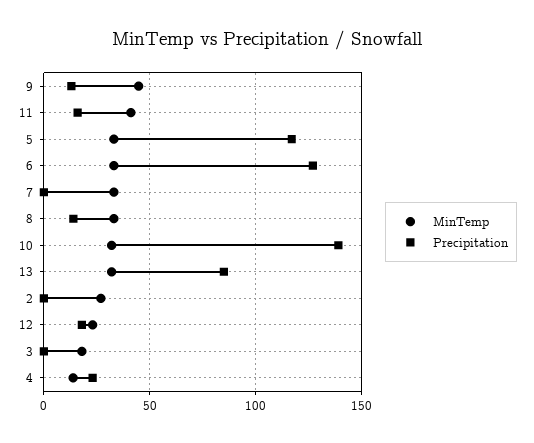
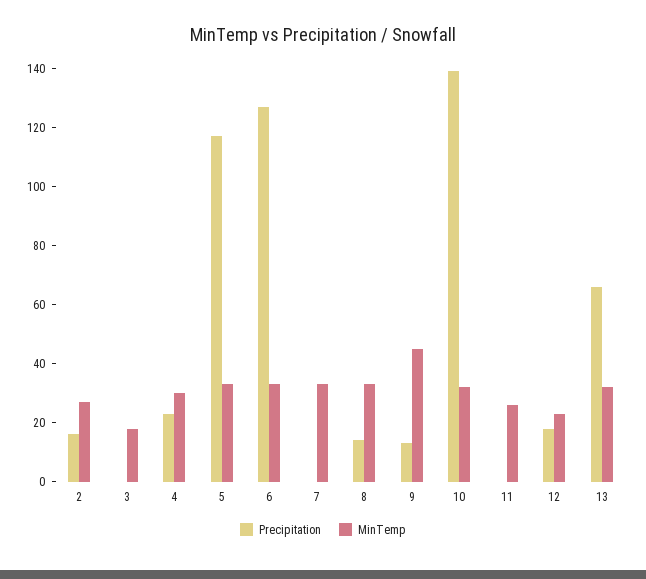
MinTemp, 11: 40 -> 25
Precipitation, 11: 15 -> 0
Precipitation, 13: 85 -> 65
Precipitation, 2: 0 -> 15
MinTemp, 4: 15 -> 30

